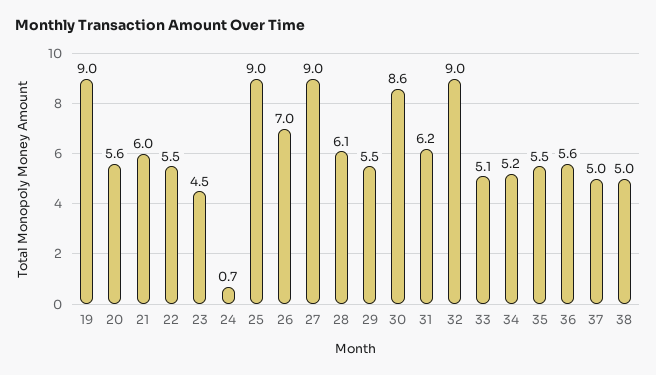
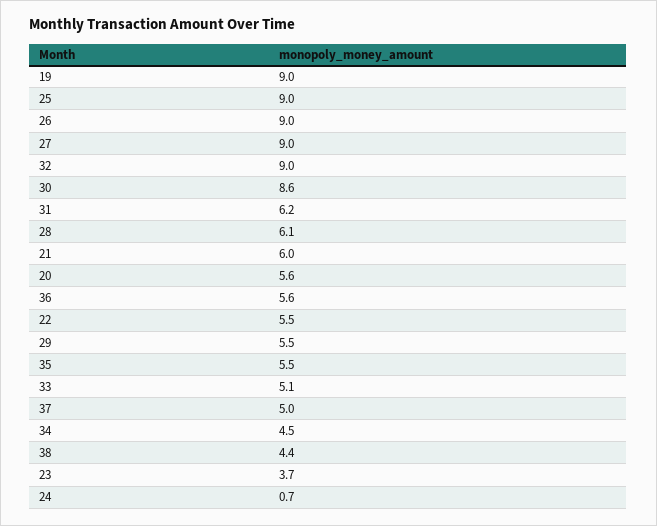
23: 4.5 -> 3.7
26: 7 -> 9
34: 5.2 -> 4.5
38: 5 -> 4.4

